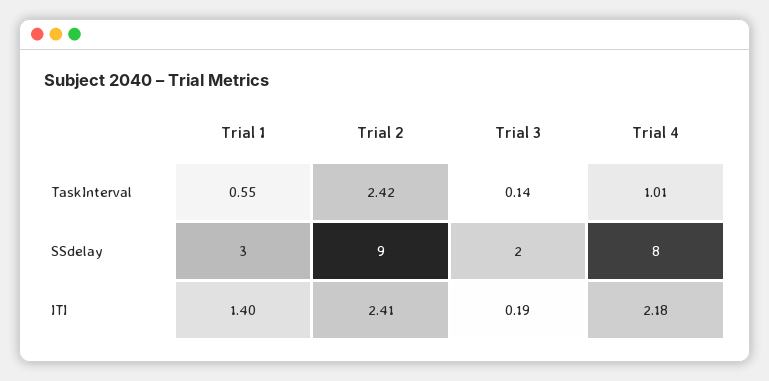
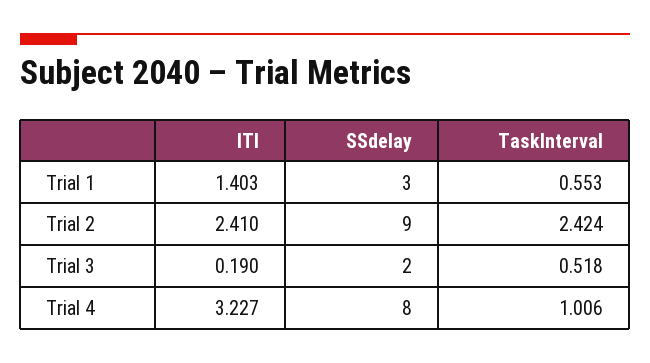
Trial 3, TaskInterval: 0.14 -> 0.518
Trial 4, ITI: 2.18 -> 3.227

